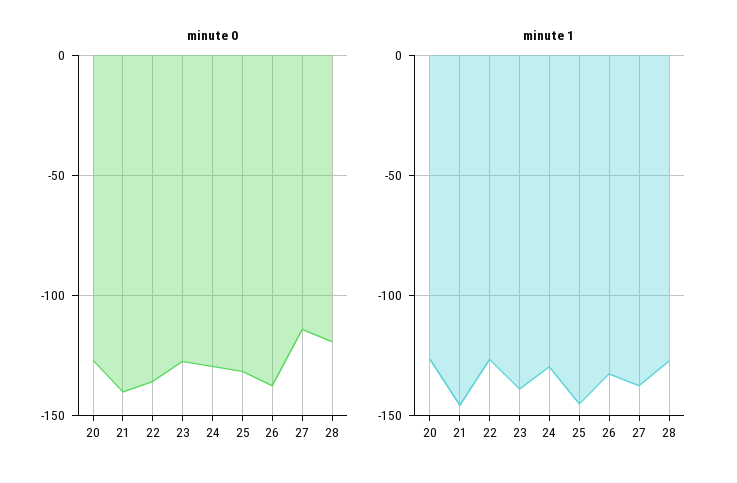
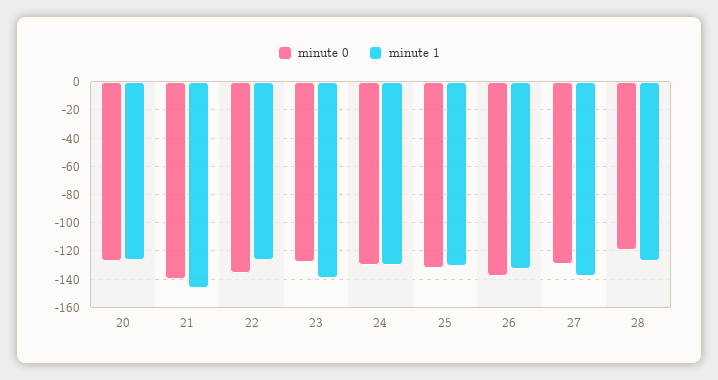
minute 0, 27: -115 -> -130
minute 1, 25: -145 -> -130

